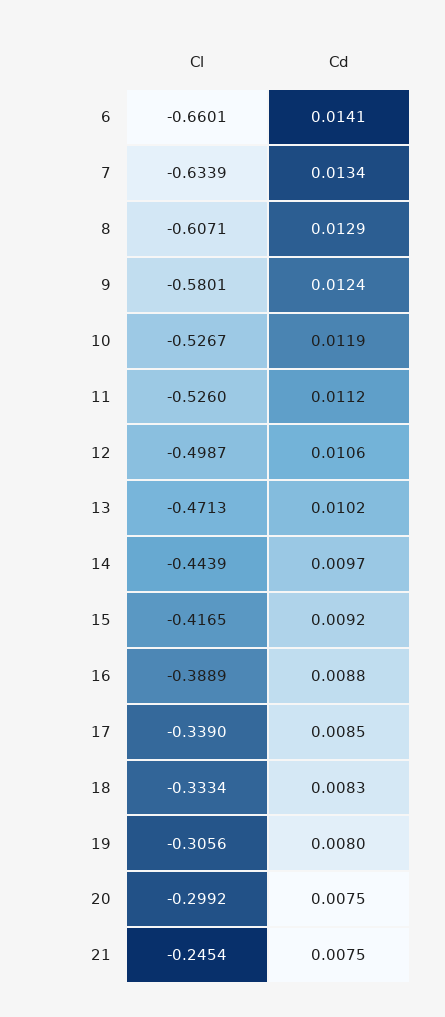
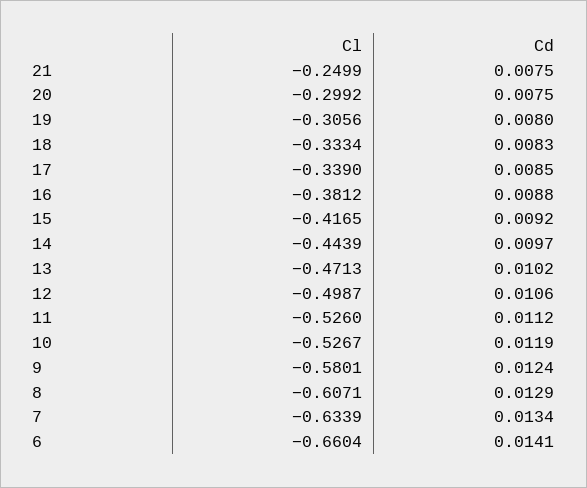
Cl, 6: -0.6601 -> -0.6604
Cl, 16: -0.3889 -> -0.3812
Cl, 21: -0.2454 -> -0.2499

